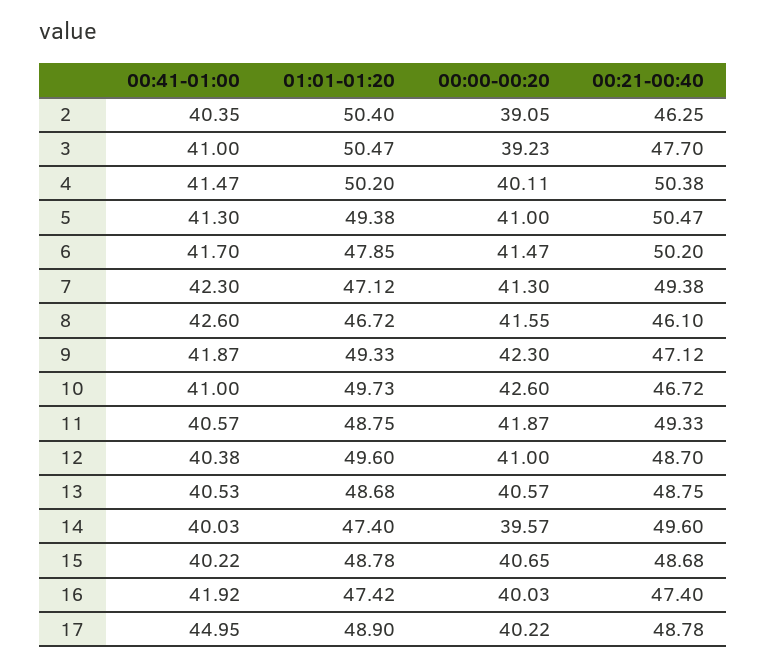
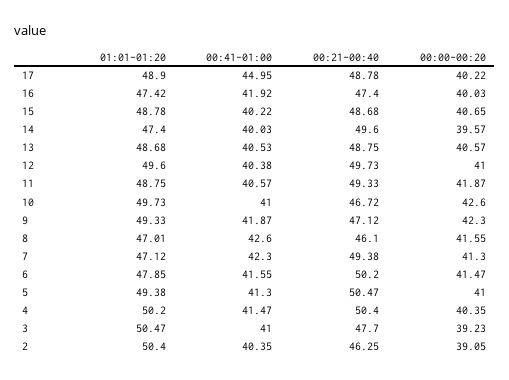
00:00-00:20, 4: 40.11 -> 40.35
00:21-00:40, 4: 50.38 -> 50.4
00:41-01:00, 6: 41.7 -> 41.55
01:01-01:20, 8: 46.72 -> 47.01
00:21-00:40, 12: 48.7 -> 49.73

